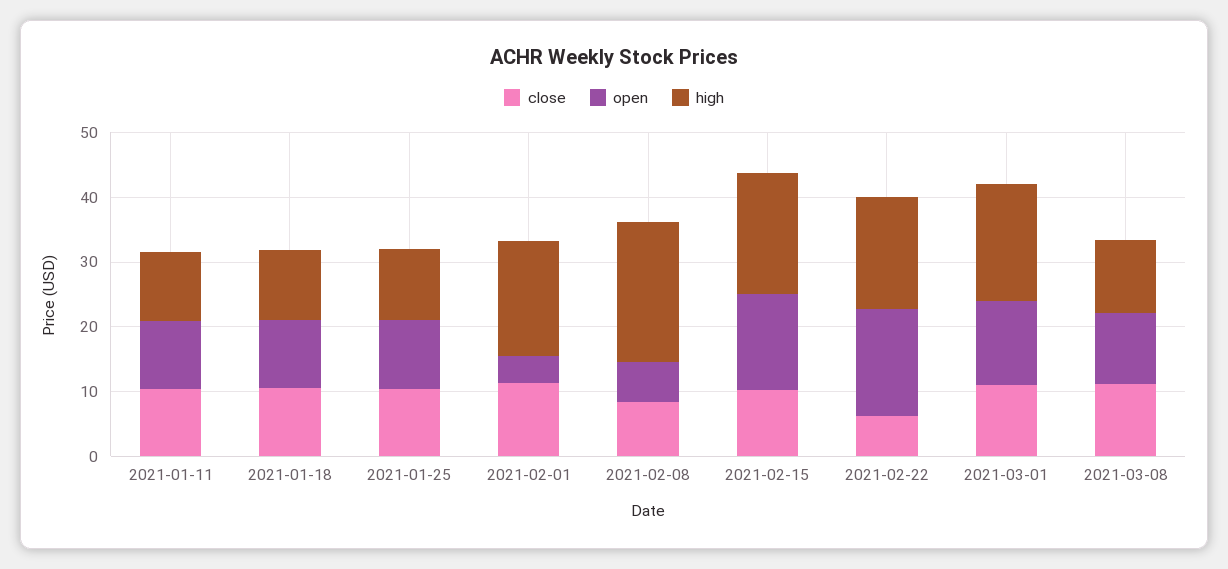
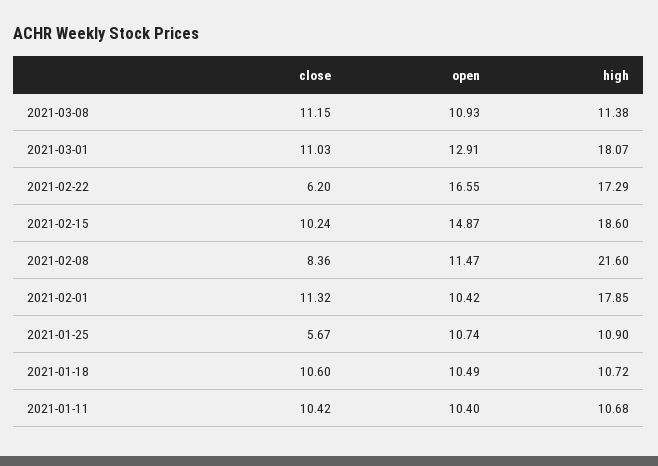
close, 2021-01-25: 10 -> 5.67
open, 2021-02-01: 4 -> 10.42
open, 2021-02-08: 6 -> 11.47

